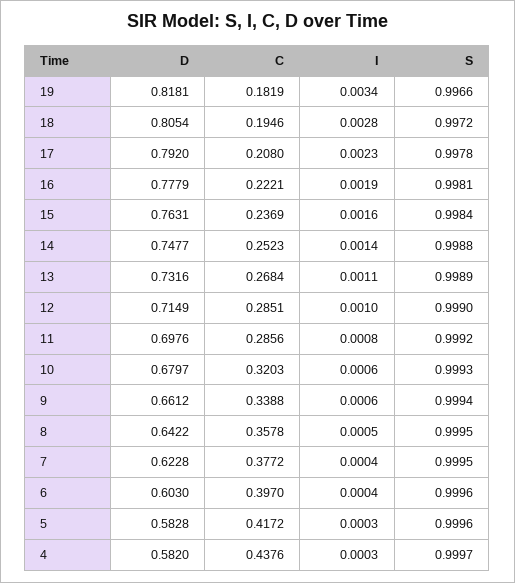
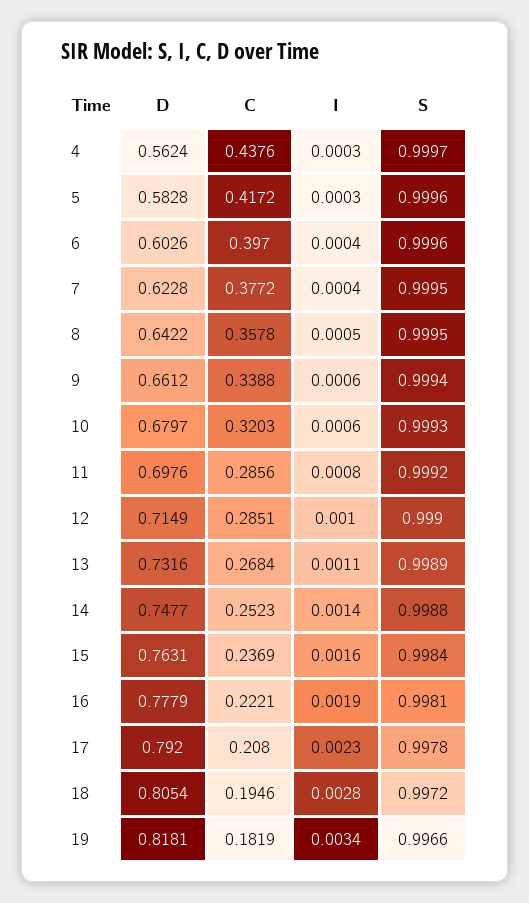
D, 6: 0.603 -> 0.6026
D, 4: 0.582 -> 0.5624

